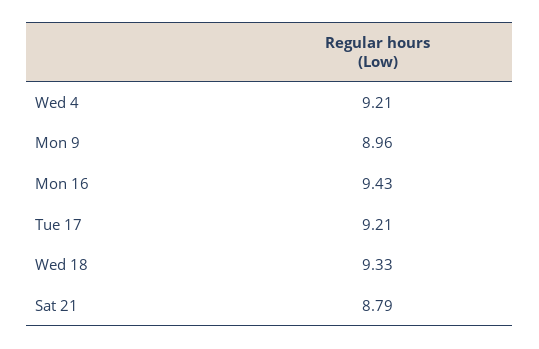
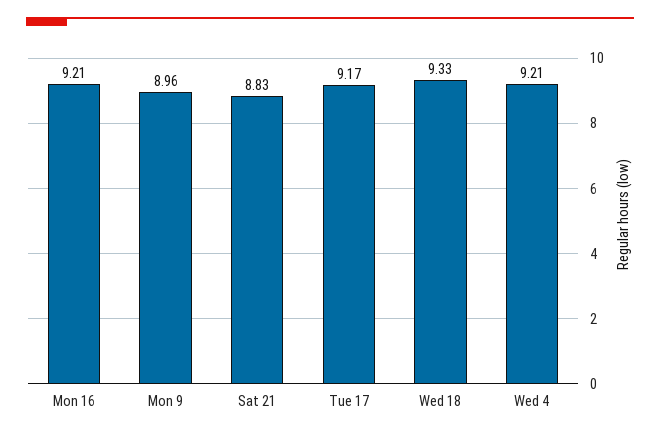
Mon 16: 9.43 -> 9.21
Tue 17: 9.21 -> 9.17
Sat 21: 8.79 -> 8.83

